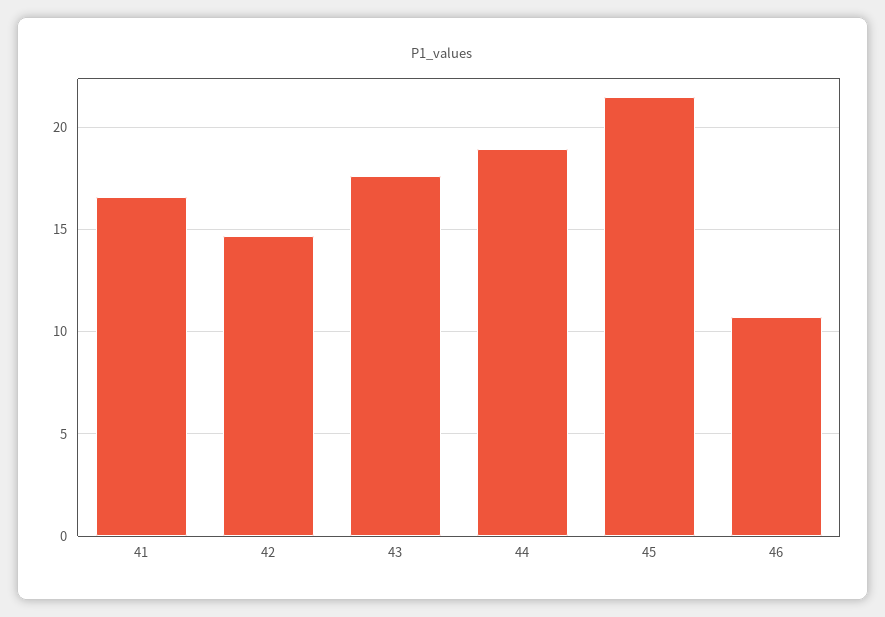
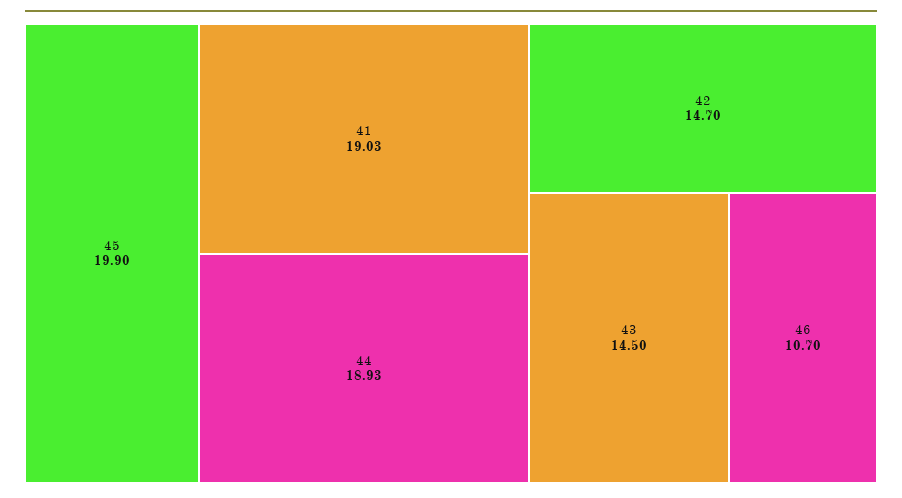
41: 16.5 -> 19.03
43: 17.5 -> 14.5
45: 21.5 -> 19.9

